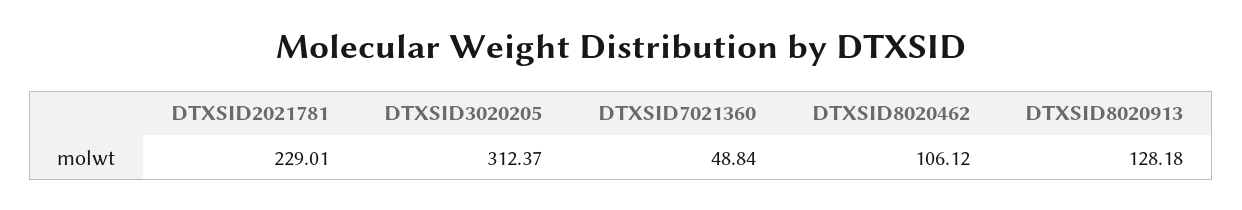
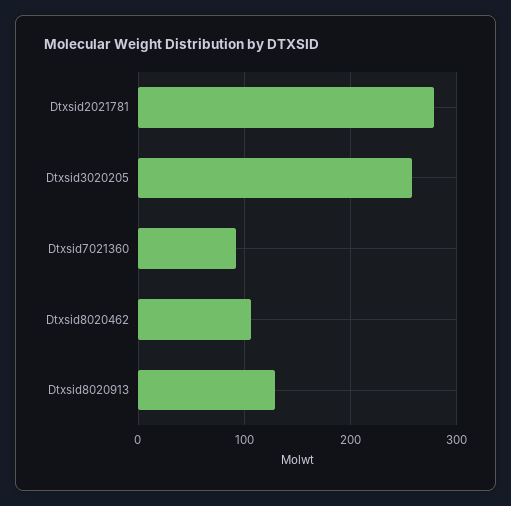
DTXSID2021781: 229.01 -> 280
DTXSID3020205: 312.37 -> 260
DTXSID7021360: 48.84 -> 90

